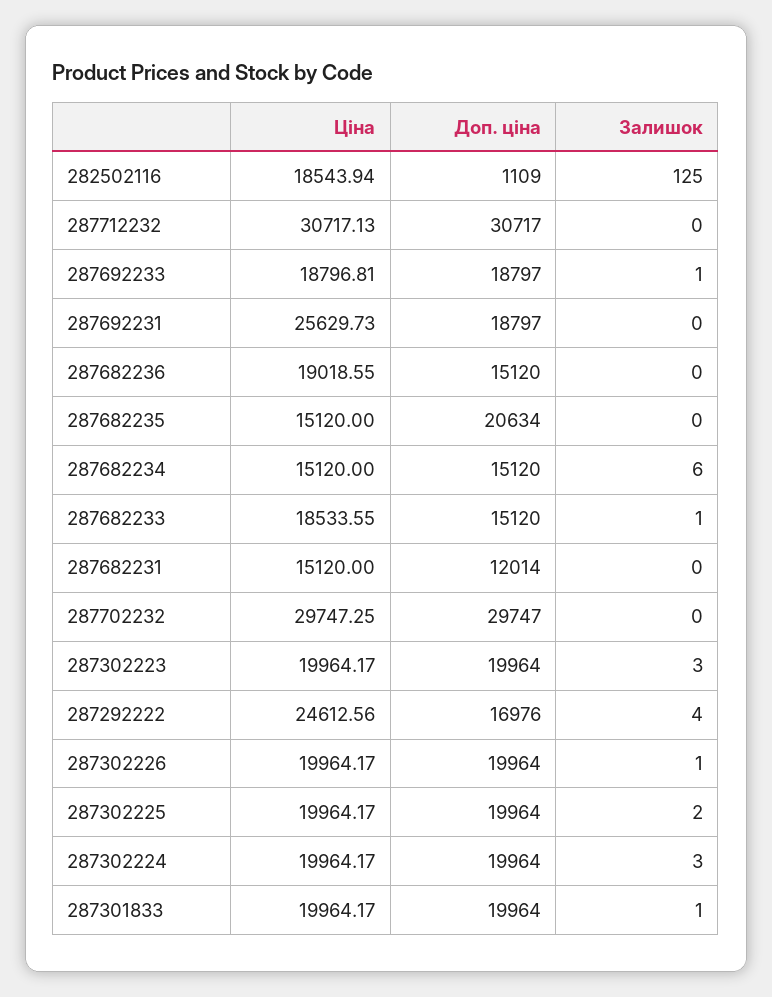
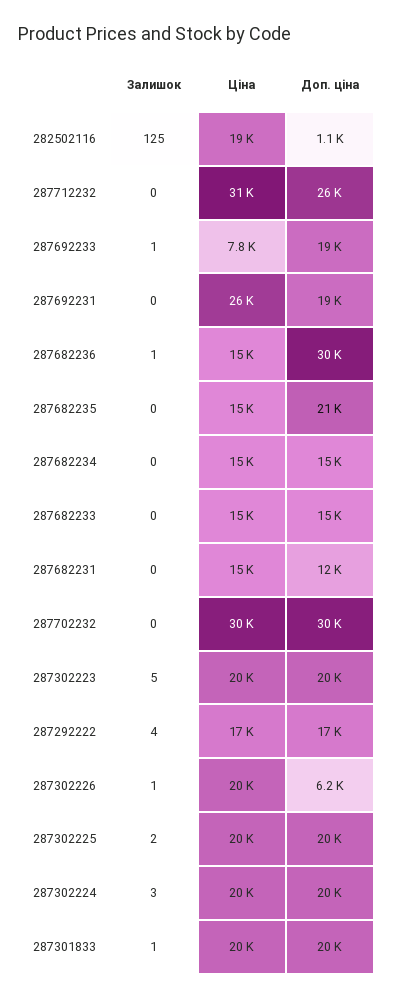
Доп. ціна, 287712232: 30717 -> 26000
Ціна, 287692233: 18796.81 -> 7800
Ціна, 287682236: 19018.55 -> 15000
Доп. ціна, 287682236: 15120 -> 30000
Залишок, 287682236: 0 -> 1
Залишок, 287682234: 6 -> 0
Ціна, 287682233: 18533.55 -> 15000
Залишок, 287682233: 1 -> 0
Залишок, 287302223: 3 -> 5
Ціна, 287292222: 24612.56 -> 17000
Доп. ціна, 287302226: 19964 -> 6200

